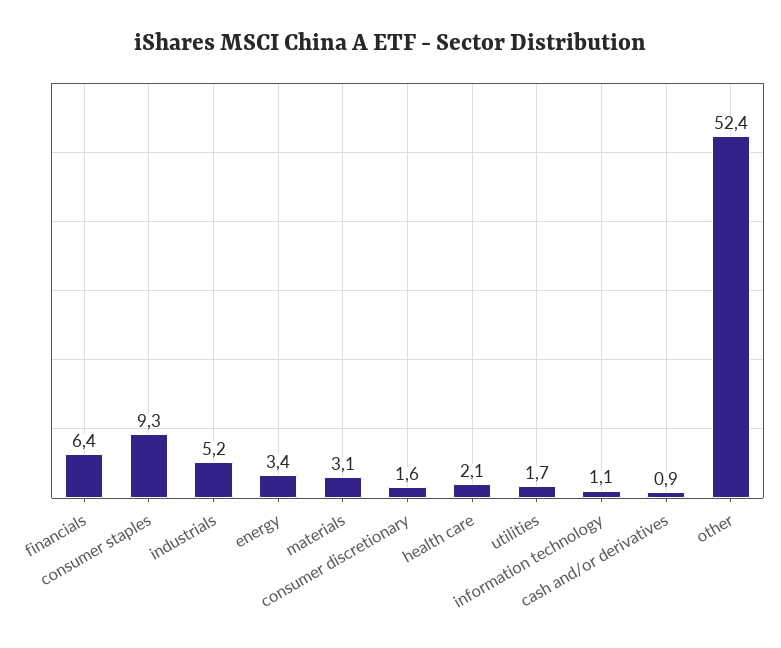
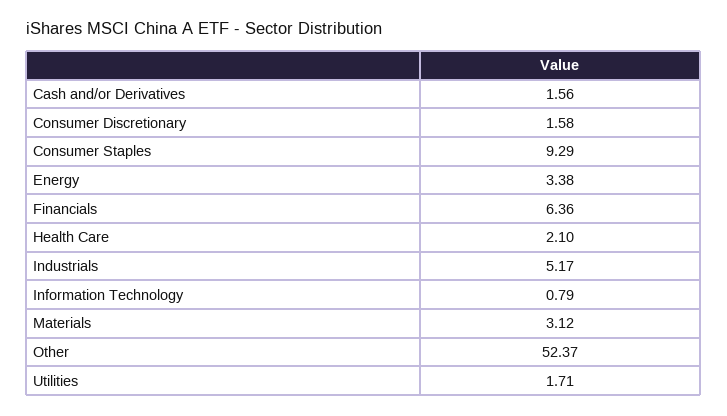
information technology: 1.1 -> 0.79
cash and/or derivatives: 0.9 -> 1.56

